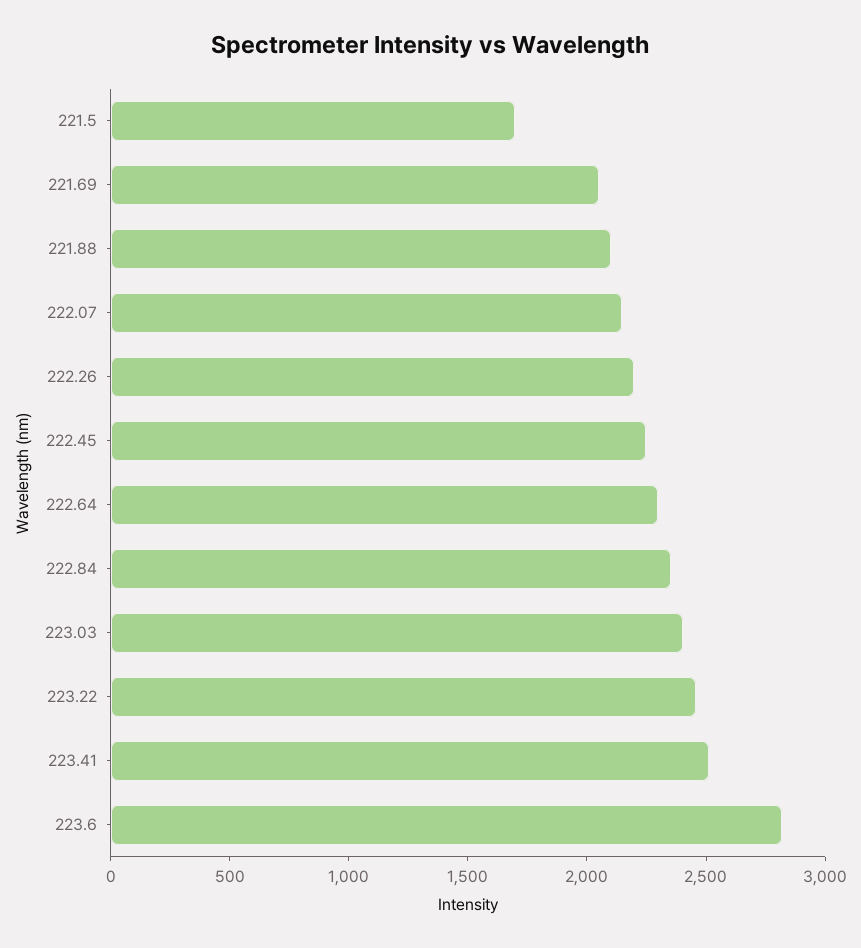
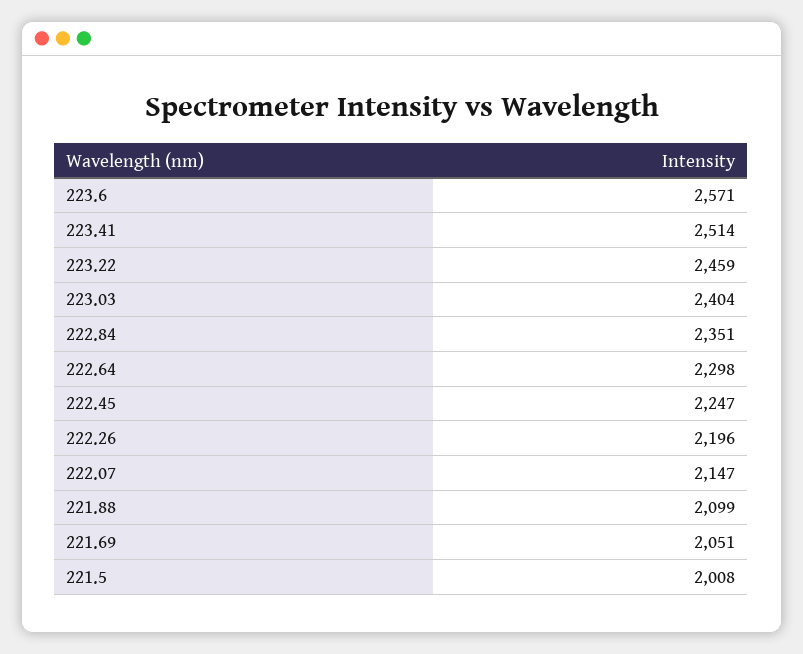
221.5: 1700 -> 2008
223.6: 2800 -> 2571

